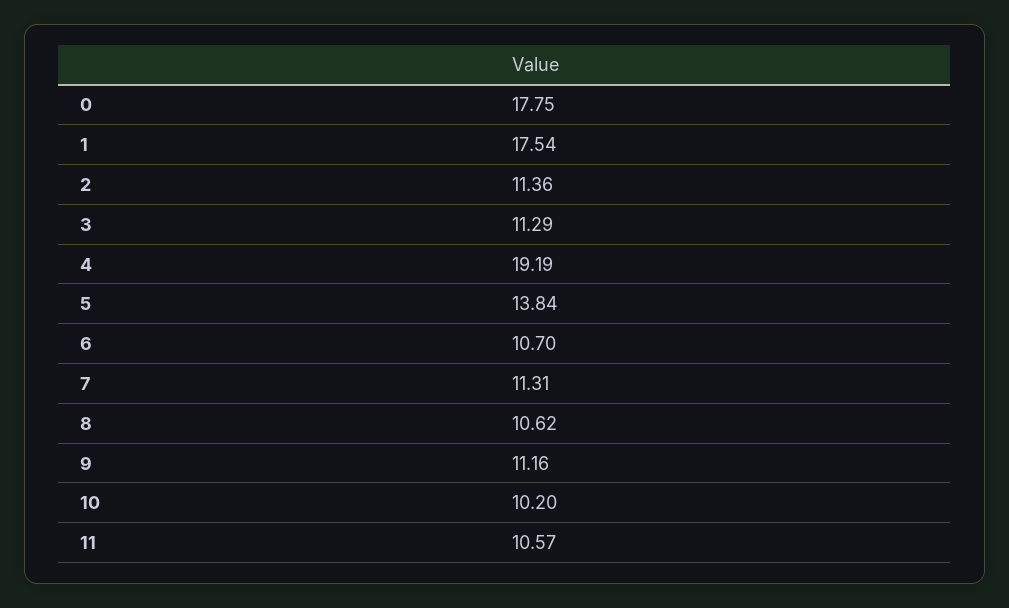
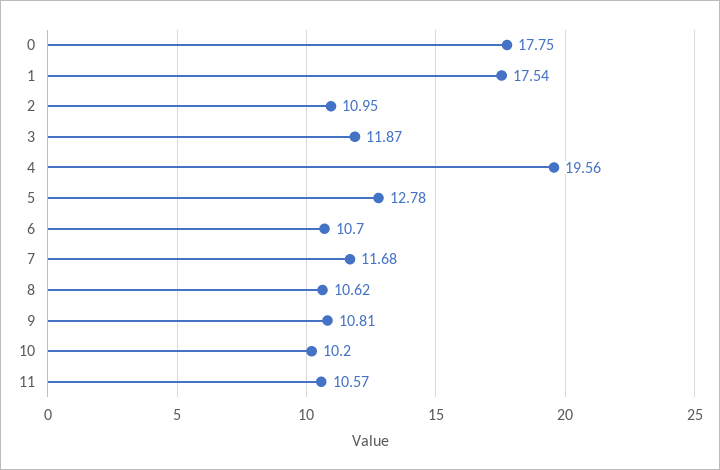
2: 11.36 -> 10.95
3: 11.29 -> 11.87
4: 19.19 -> 19.56
5: 13.84 -> 12.78
7: 11.31 -> 11.68
9: 11.16 -> 10.81

